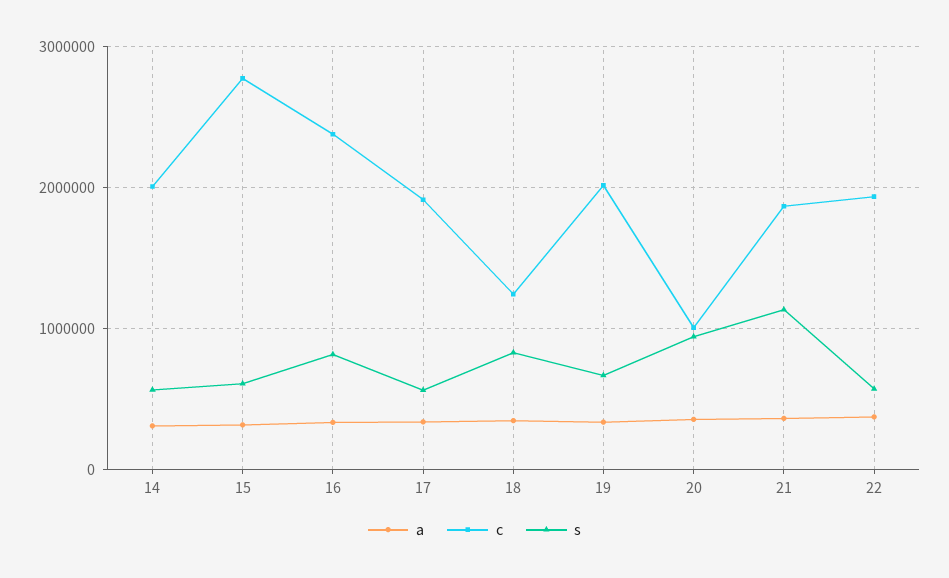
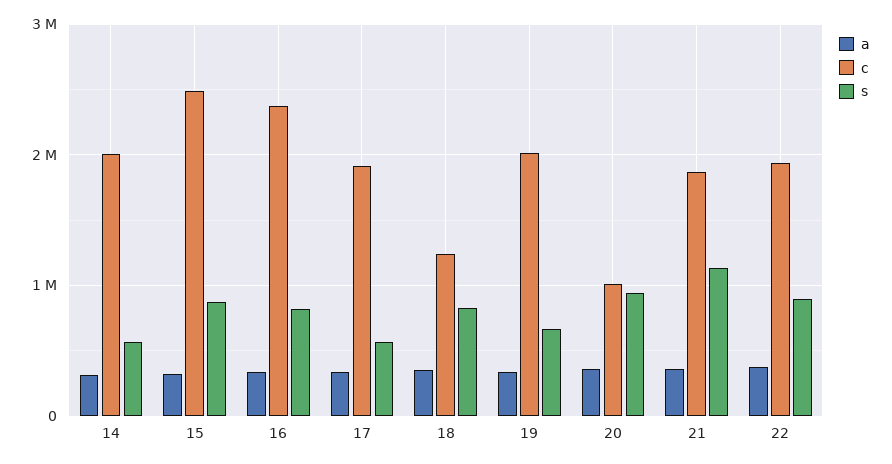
c, 15: 2800000 -> 2500000
s, 15: 600000 -> 900000
s, 22: 600000 -> 900000

